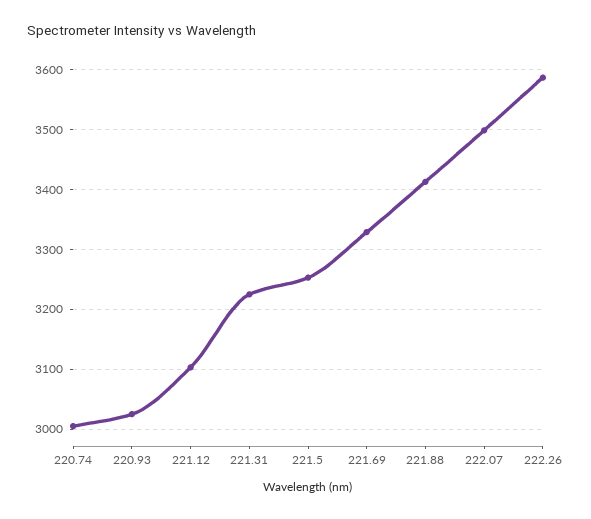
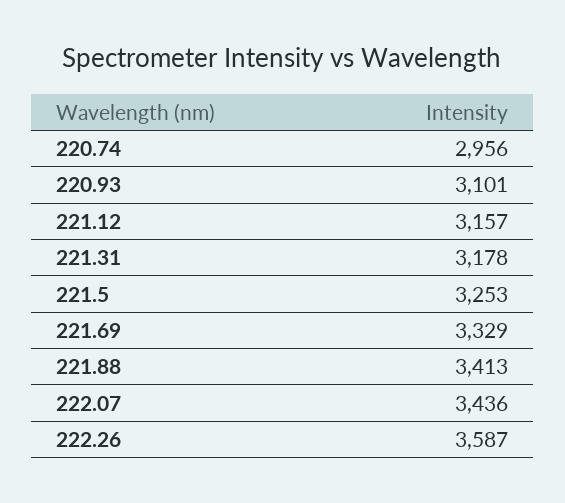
220.74: 3000 -> 2956
220.93: 3020 -> 3101
221.12: 3100 -> 3157
221.31: 3220 -> 3178
222.07: 3500 -> 3436

